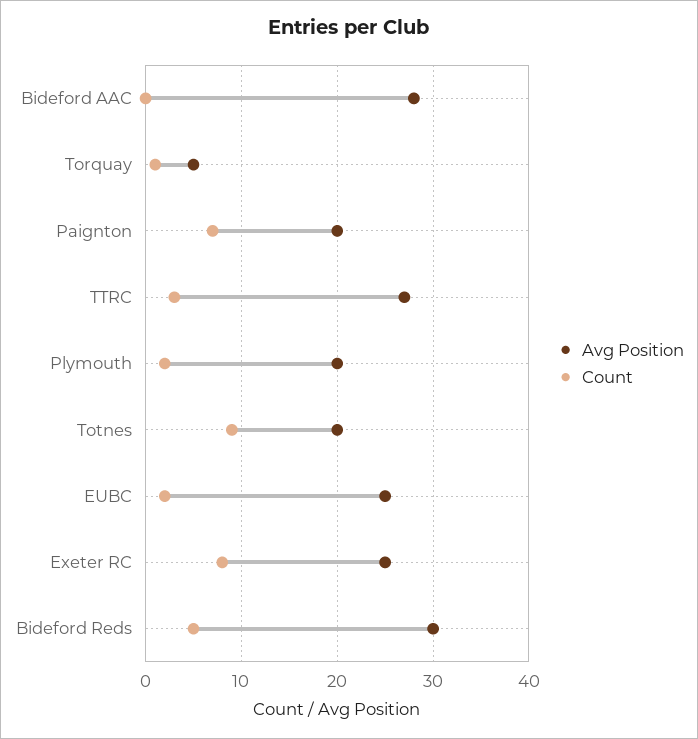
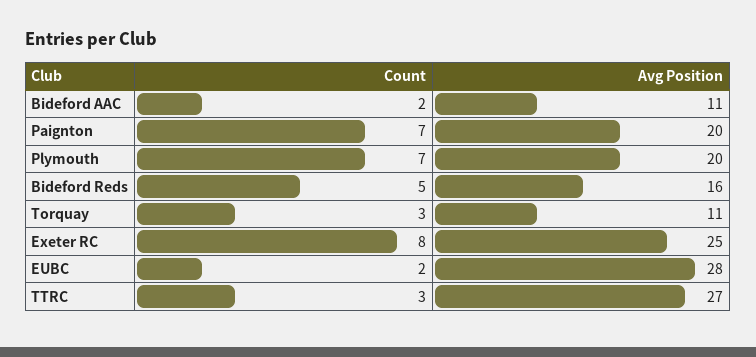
Avg Position, Bideford AAC: 28 -> 11
Count, Bideford AAC: 0 -> 2
Avg Position, Torquay: 5 -> 11
Count, Torquay: 1 -> 3
Count, Plymouth: 2 -> 7
Avg Position, Totnes: 20 -> none
Count, Totnes: 9 -> none
Avg Position, EUBC: 25 -> 28
Avg Position, Bideford Reds: 30 -> 16

